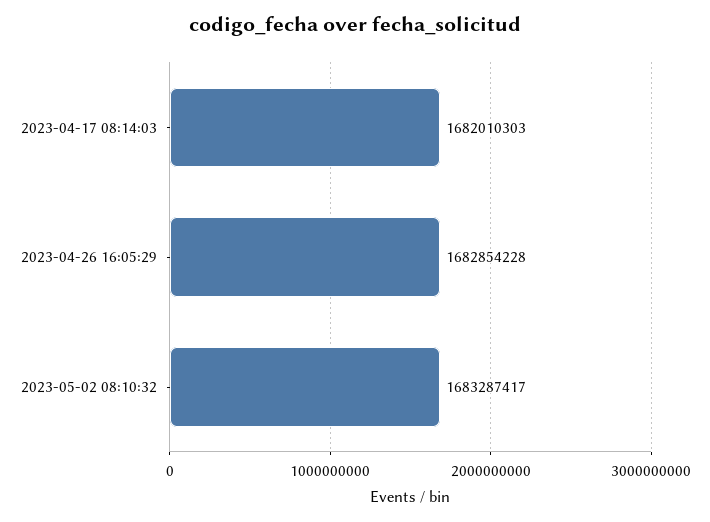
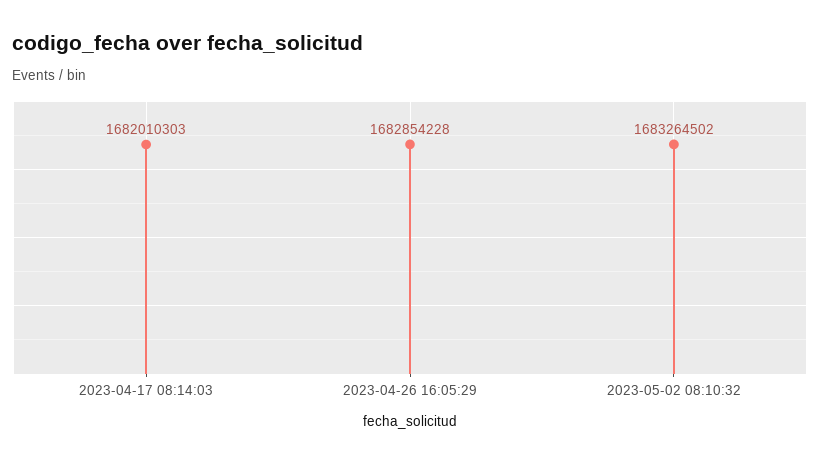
2023-05-02 08:10:32: 1683287417 -> 1683264502

